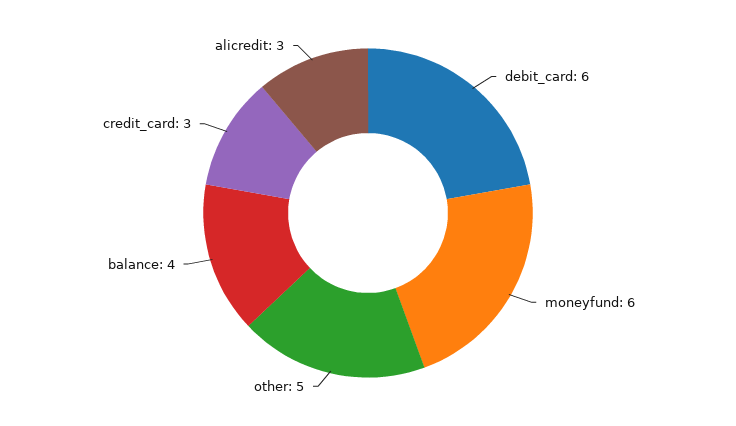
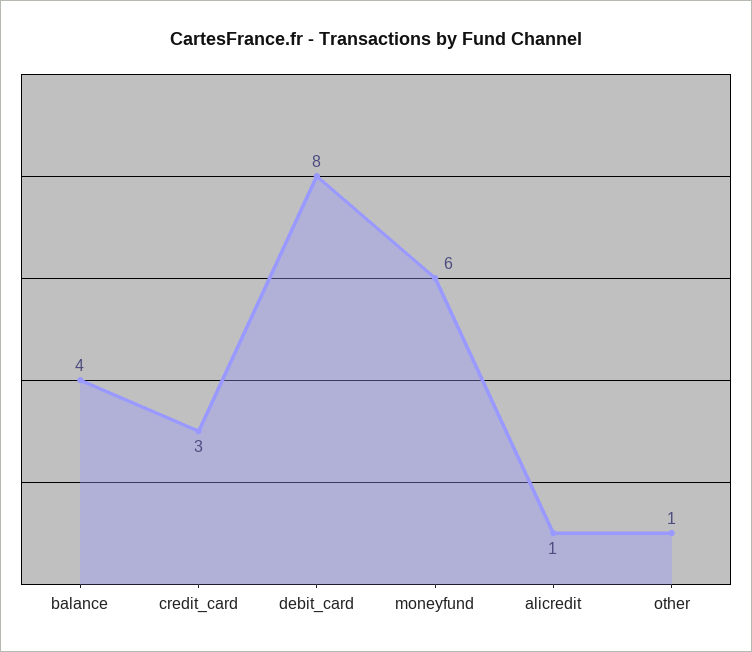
debit_card: 6 -> 8
other: 5 -> 1
alicredit: 3 -> 1

